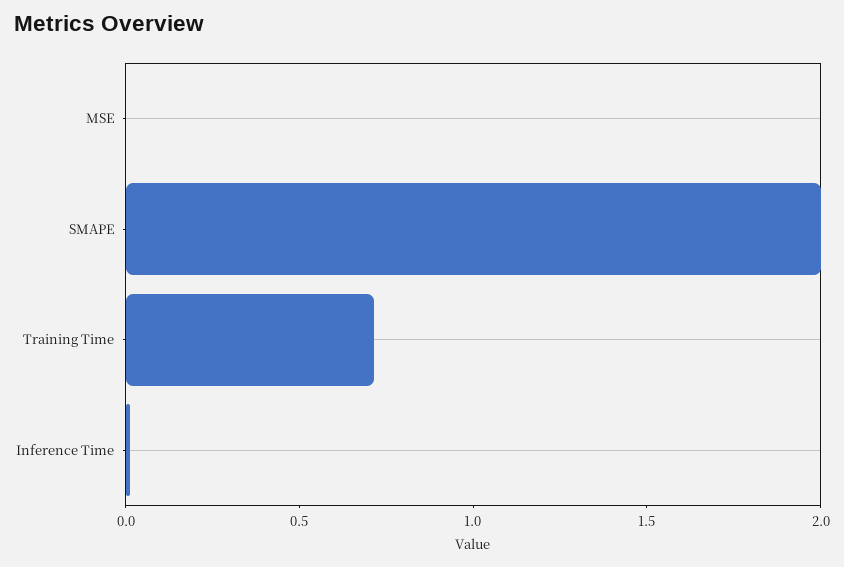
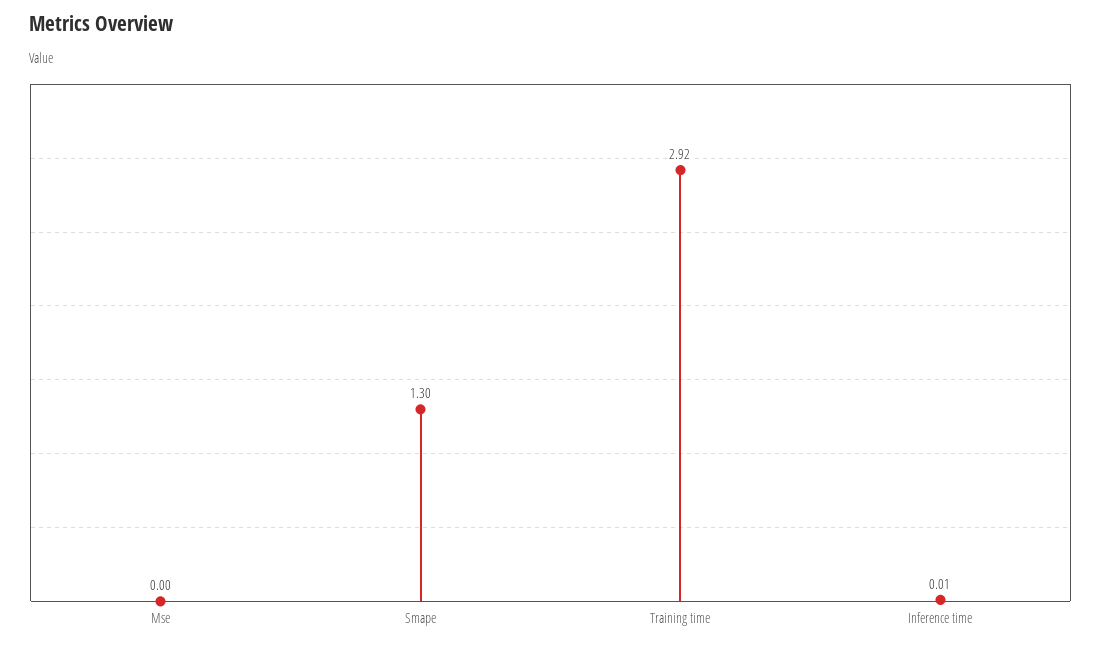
SMAPE: 2 -> 1.3
Training Time: 0.7 -> 2.92

